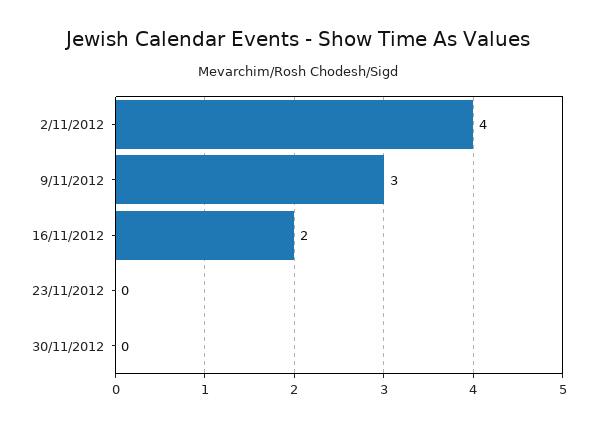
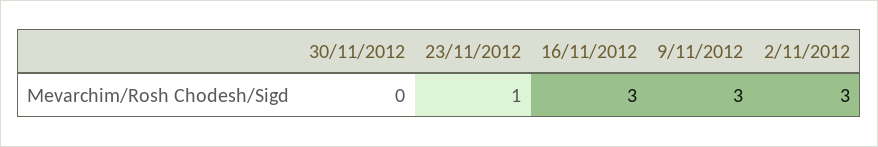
2/11/2012: 4 -> 3
16/11/2012: 2 -> 3
23/11/2012: 0 -> 1

